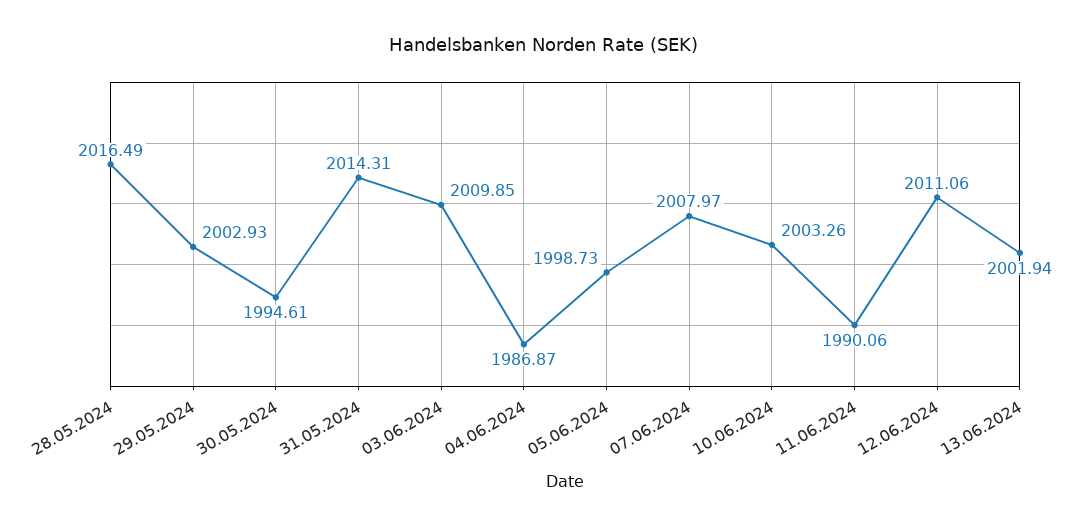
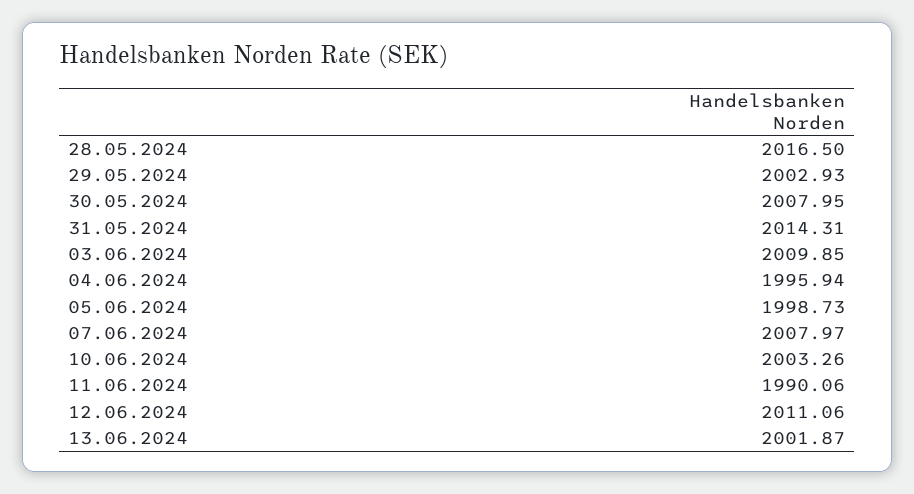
28.05.2024: 2016.49 -> 2016.5
30.05.2024: 1994.61 -> 2007.95
04.06.2024: 1986.87 -> 1995.94
13.06.2024: 2001.94 -> 2001.87

